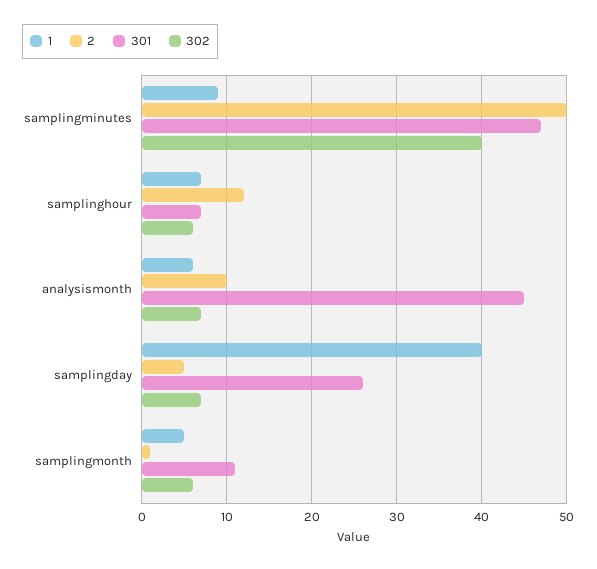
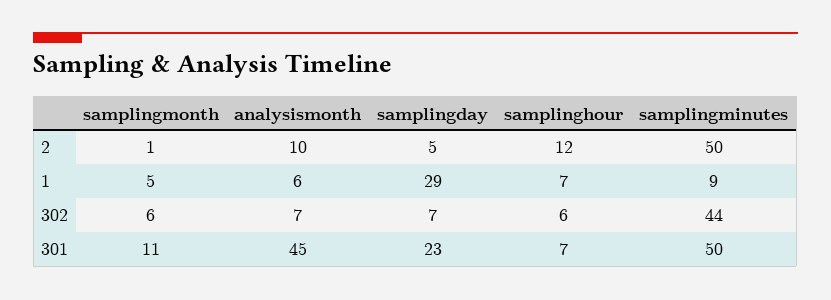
301, samplingminutes: 47 -> 50
302, samplingminutes: 40 -> 44
1, samplingday: 40 -> 29
301, samplingday: 26 -> 23

